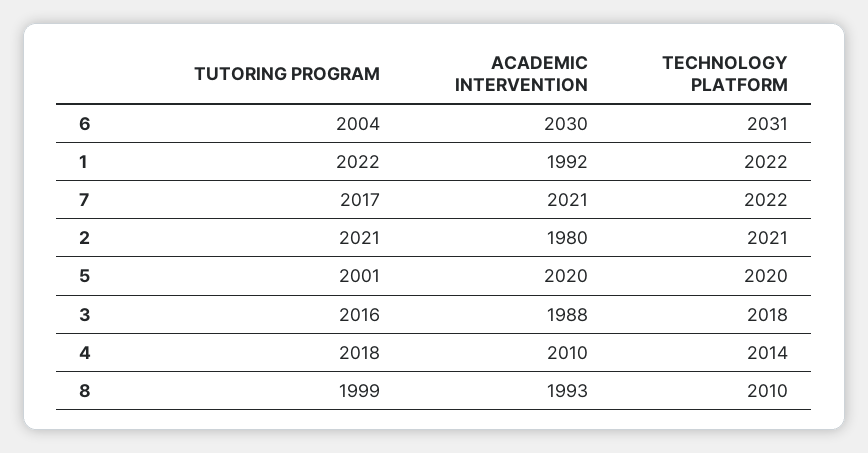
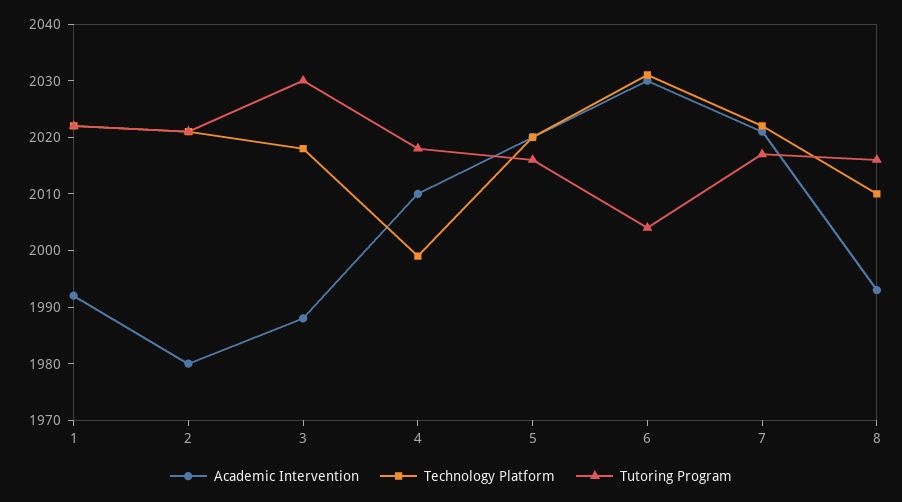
TUTORING PROGRAM, 5: 2001 -> 2015
TUTORING PROGRAM, 3: 2016 -> 2030
TECHNOLOGY PLATFORM, 4: 2014 -> 2000
TUTORING PROGRAM, 8: 1999 -> 2015

